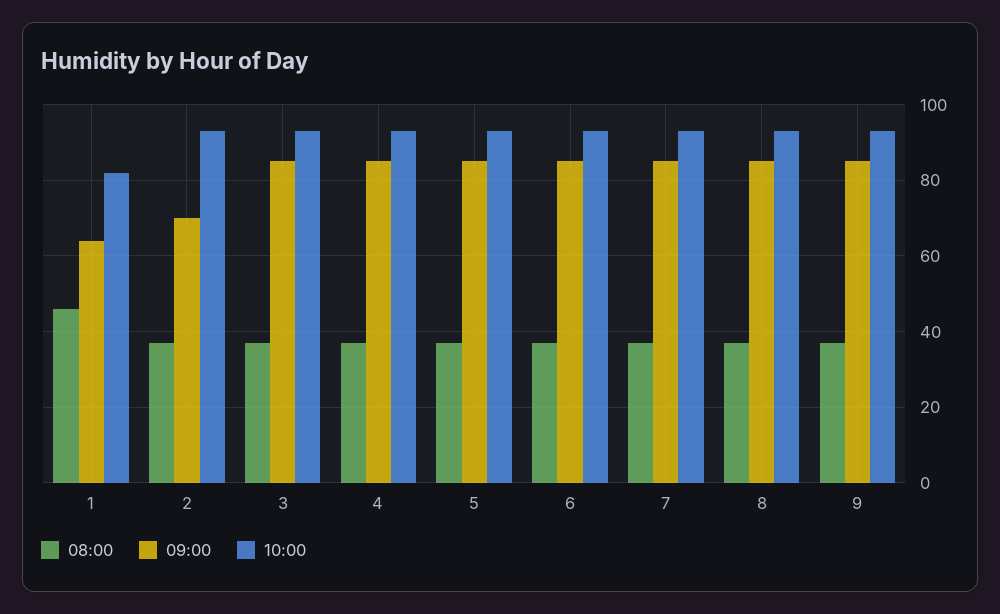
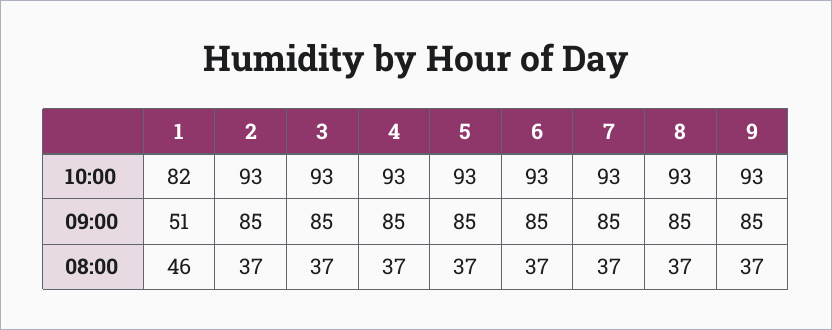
09:00, 1: 65 -> 51
09:00, 2: 70 -> 85

